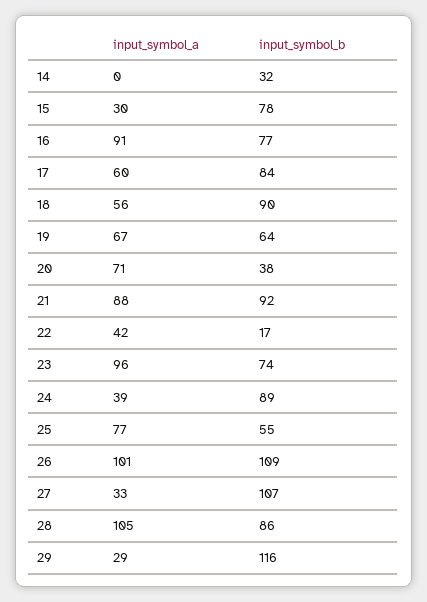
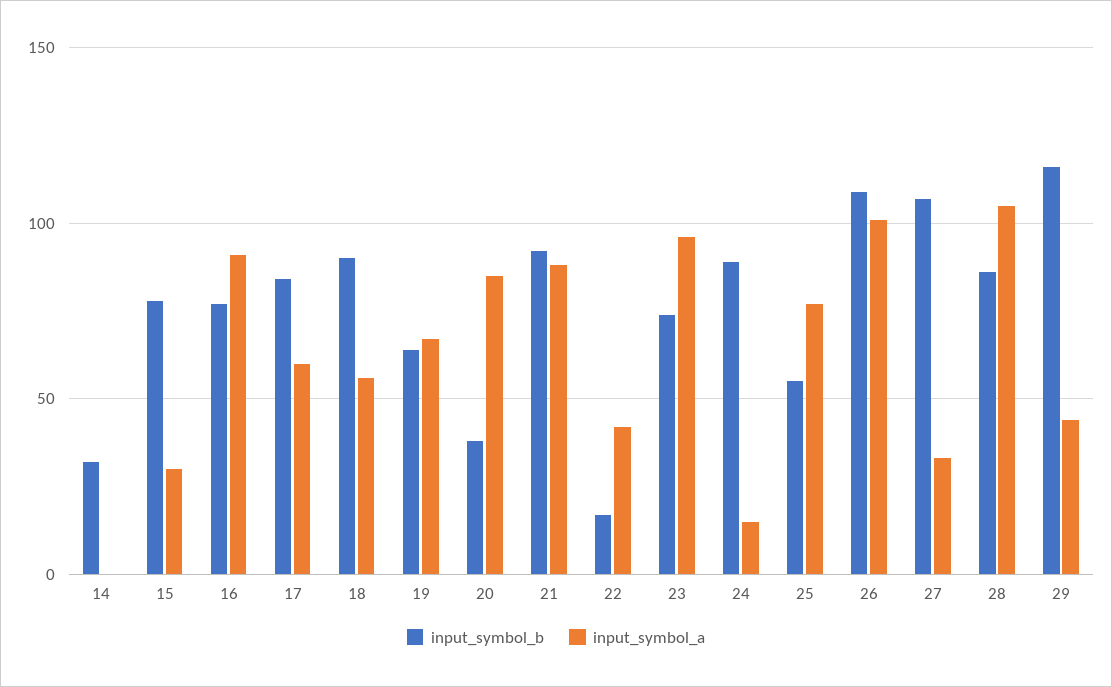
input_symbol_a, 20: 71 -> 85
input_symbol_a, 24: 39 -> 15
input_symbol_a, 29: 29 -> 45

